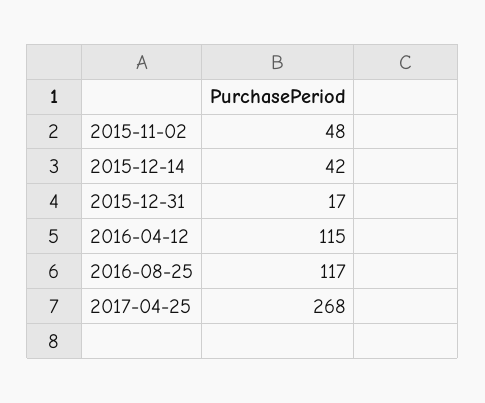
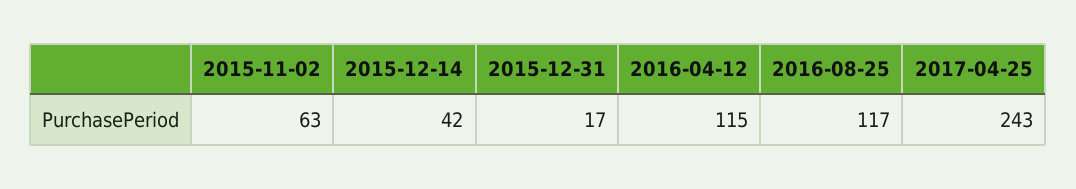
2015-11-02: 48 -> 63
2017-04-25: 268 -> 243

